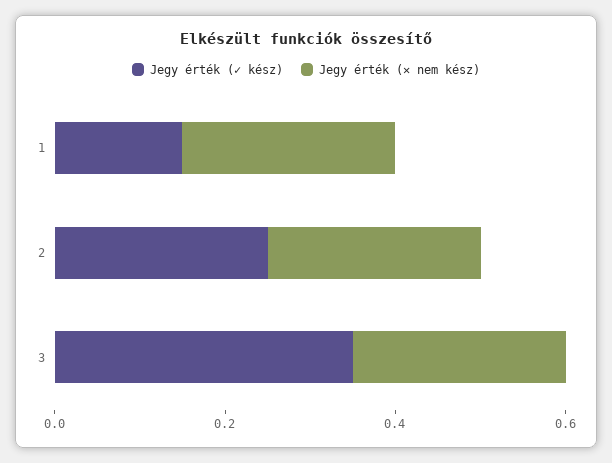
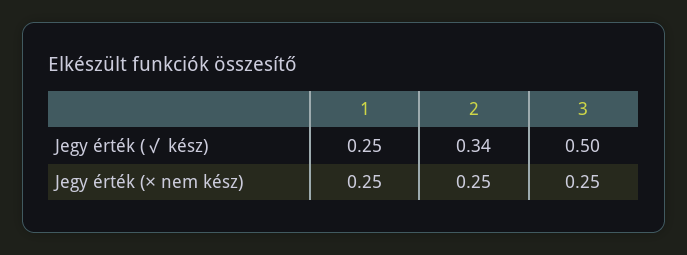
Jegy érték (✓ kész), 1: 0.15 -> 0.25
Jegy érték (✓ kész), 2: 0.25 -> 0.34
Jegy érték (✓ kész), 3: 0.35 -> 0.5

